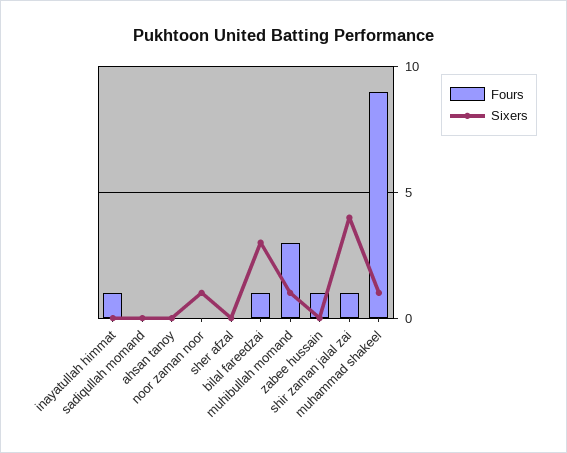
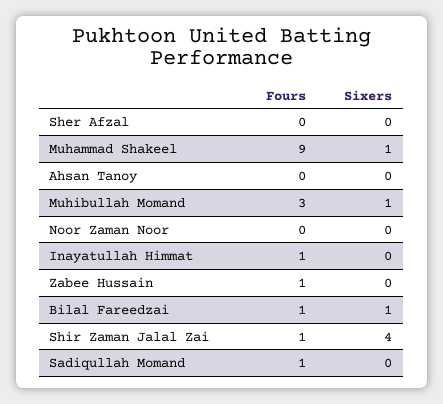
Fours, sadiqullah momand: 0 -> 1
Sixers, noor zaman noor: 1 -> 0
Sixers, bilal fareedzai: 3 -> 1

